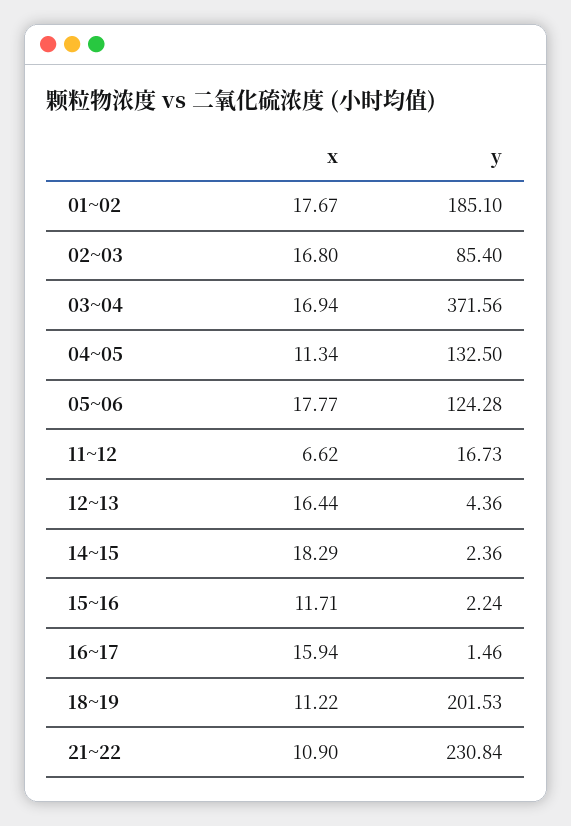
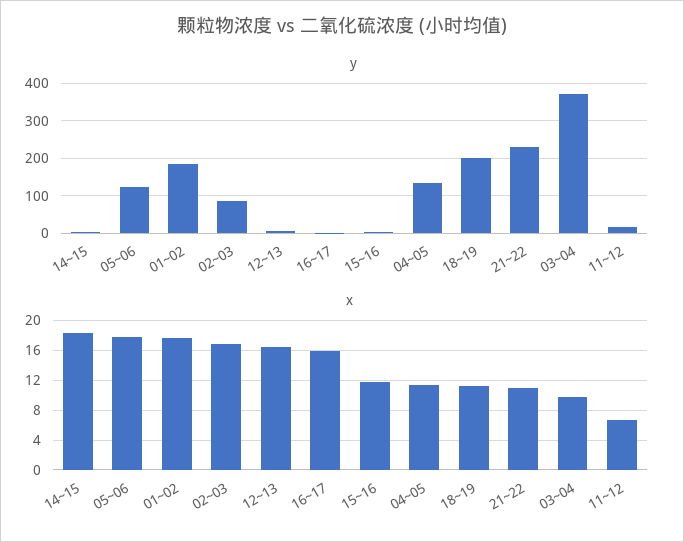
x, 03~04: 16.94 -> 10

